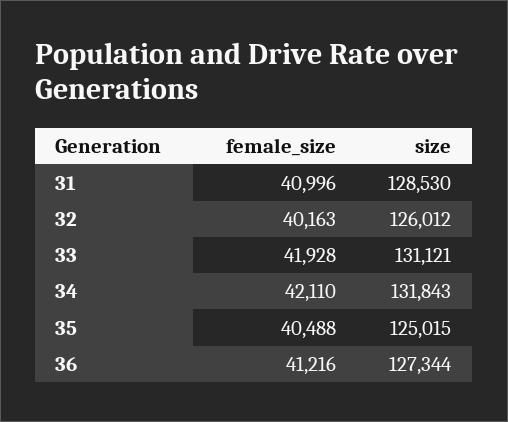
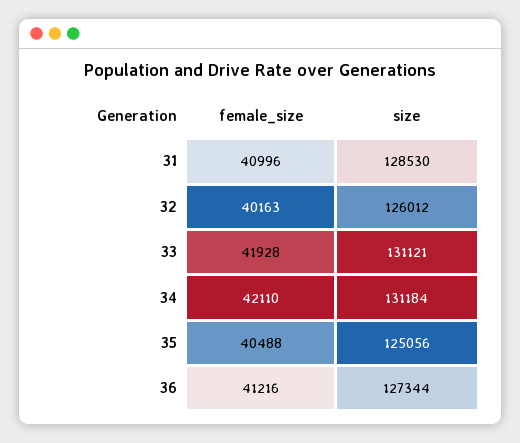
size, 34: 131843 -> 131184
size, 35: 125015 -> 125056

